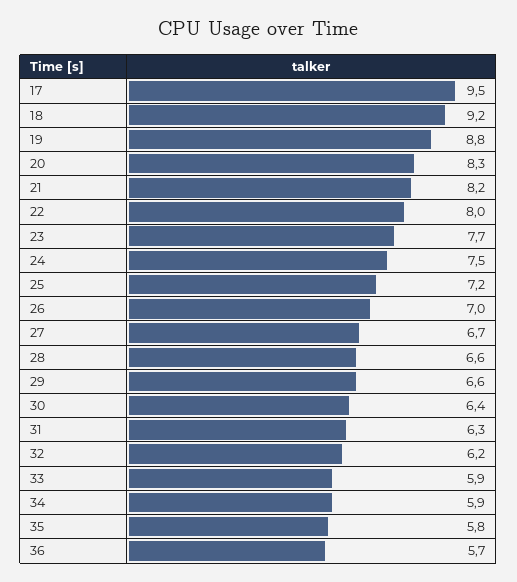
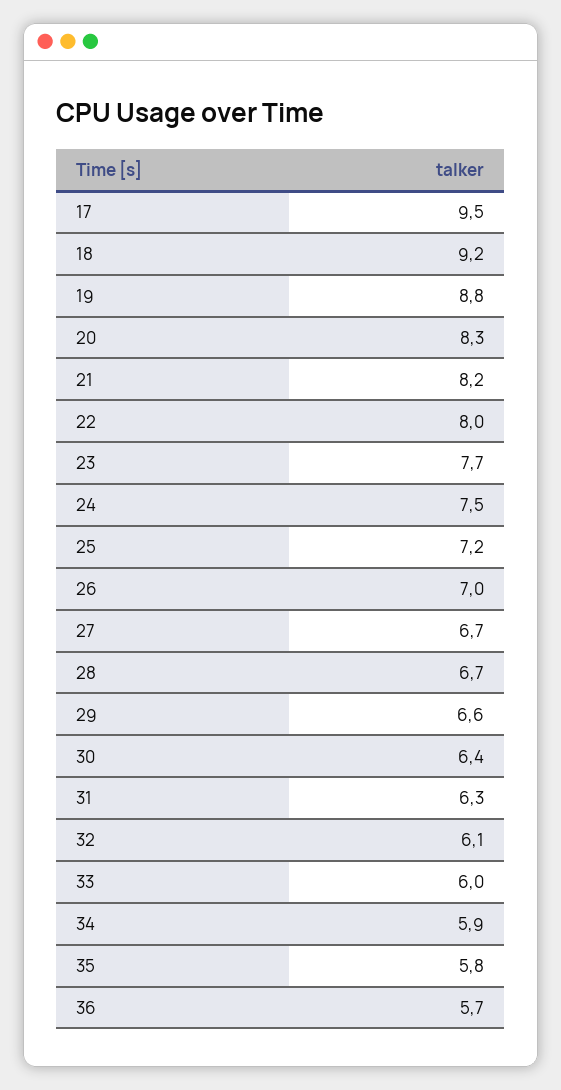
28: 6.6 -> 6.7
32: 6.2 -> 6.1
33: 5.9 -> 6

